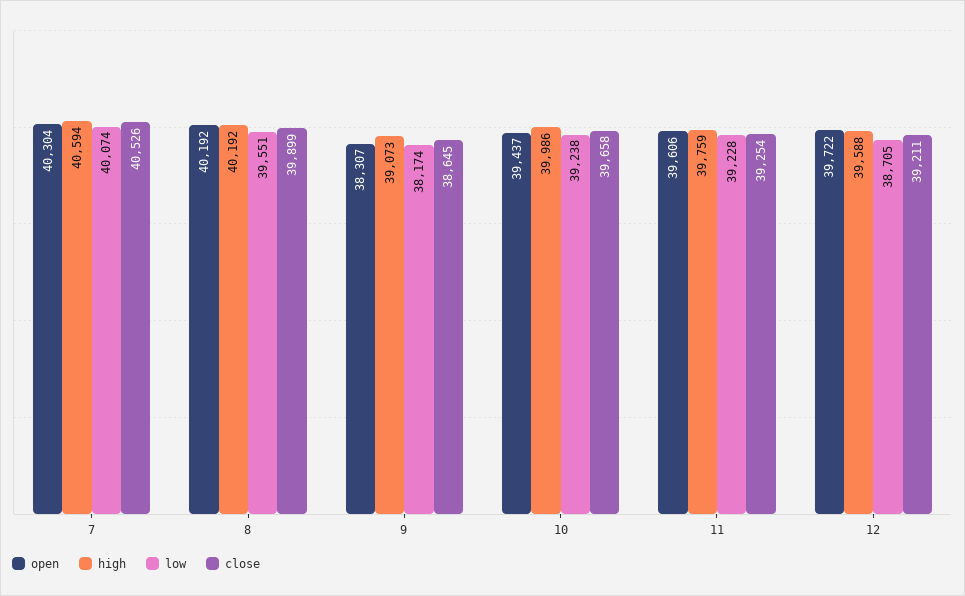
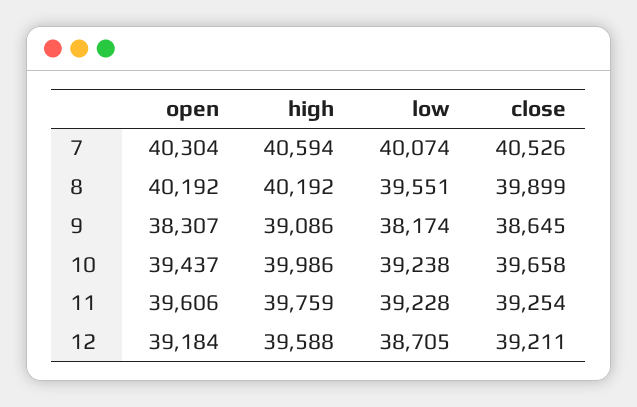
high, 9: 39073 -> 39086
open, 12: 39722 -> 39184

